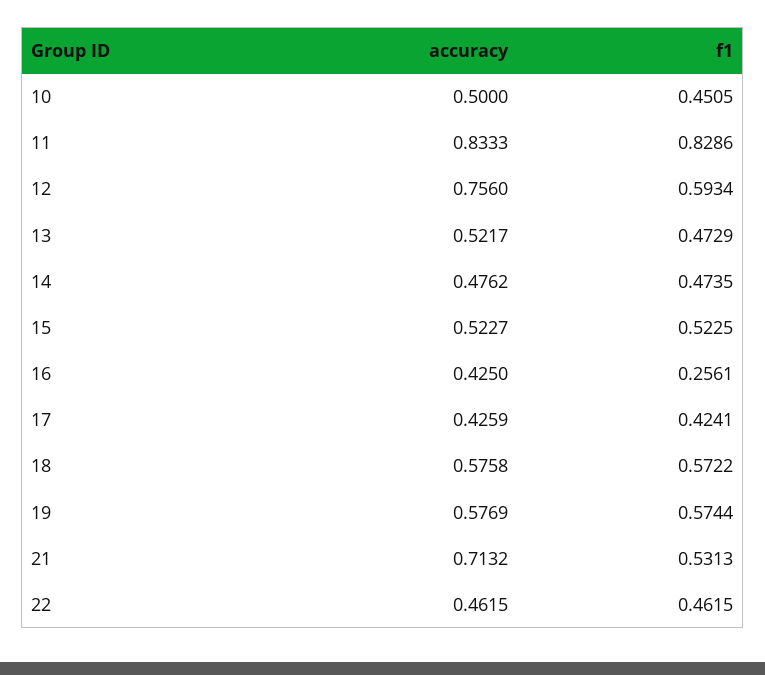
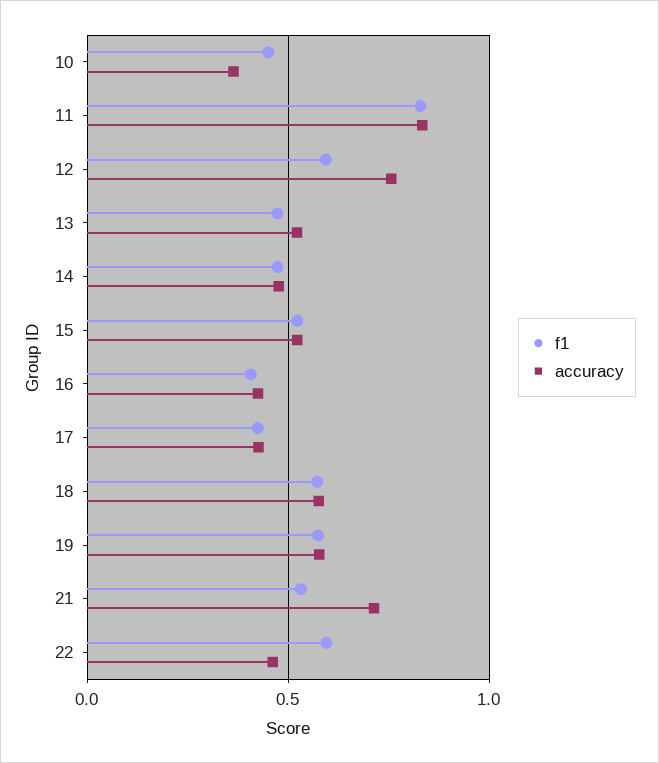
accuracy, 10: 0.5 -> 0.35
f1, 16: 0.2561 -> 0.4
f1, 22: 0.4615 -> 0.6

